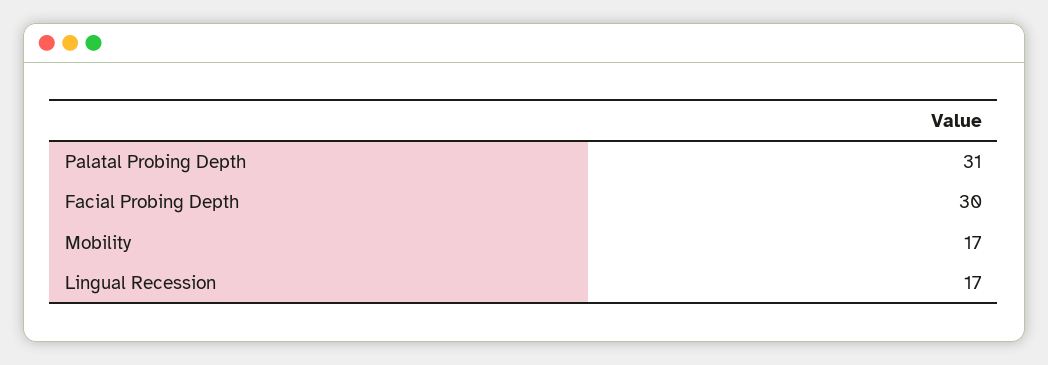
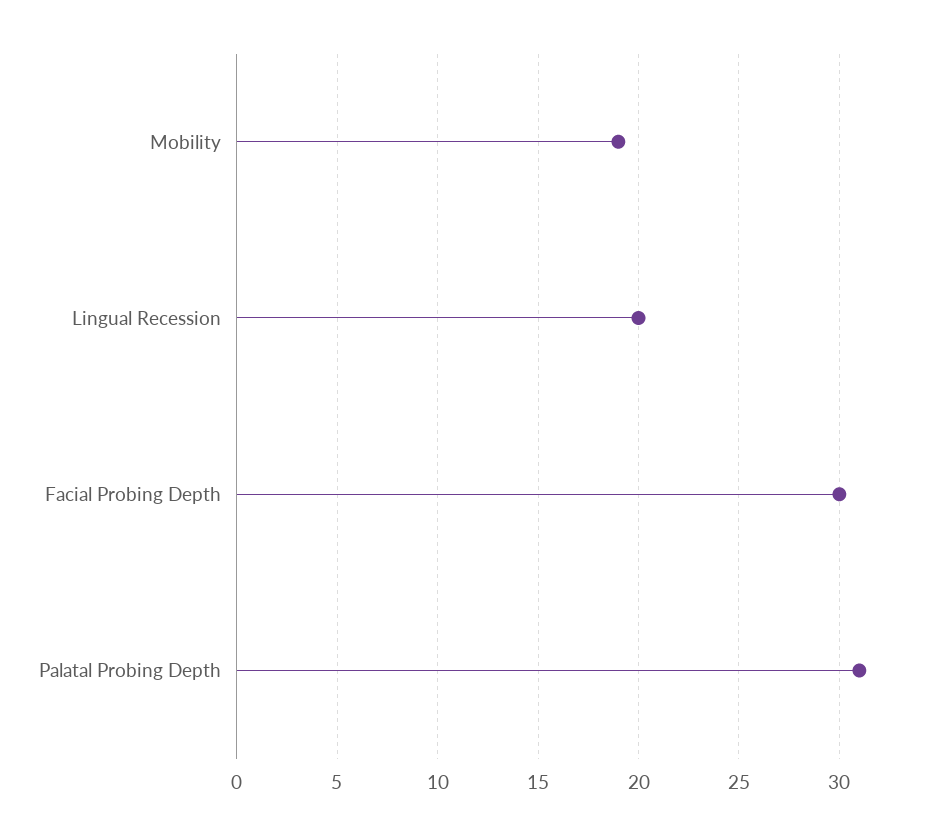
Mobility: 17 -> 19
Lingual Recession: 17 -> 20

